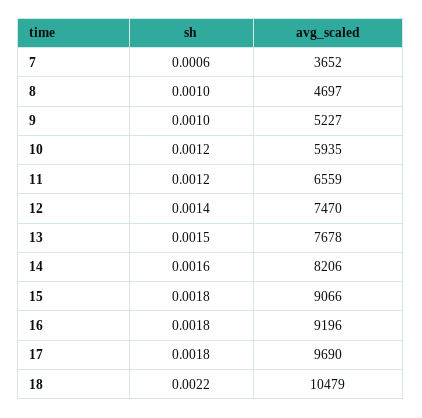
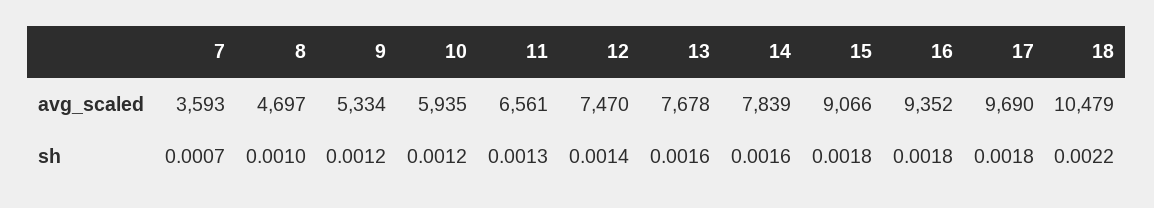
sh, 7: 0.0006 -> 0.0007
avg_scaled, 7: 3652 -> 3593
sh, 9: 0.001 -> 0.0012
avg_scaled, 9: 5227 -> 5334
sh, 11: 0.0012 -> 0.0013
avg_scaled, 11: 6559 -> 6561
sh, 13: 0.0015 -> 0.0016
avg_scaled, 14: 8206 -> 7839
avg_scaled, 16: 9196 -> 9352

